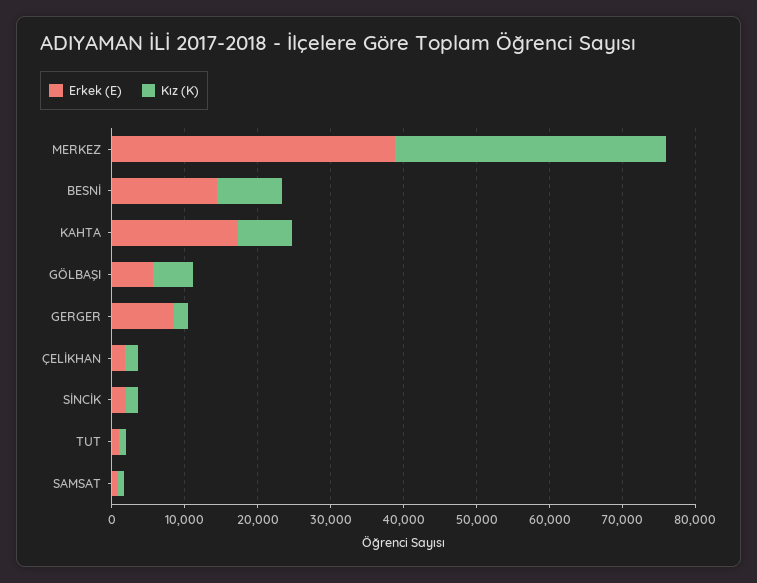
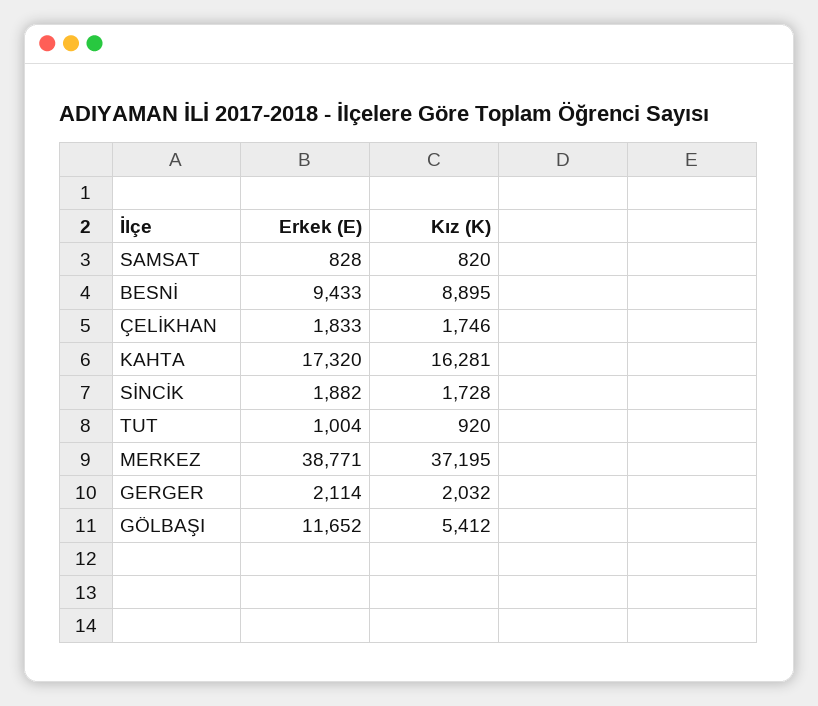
Erkek (E), BESNİ: 14000 -> 9433
Kız (K), KAHTA: 8000 -> 16281
Erkek (E), GÖLBAŞI: 6000 -> 11652
Erkek (E), GERGER: 8000 -> 2114

